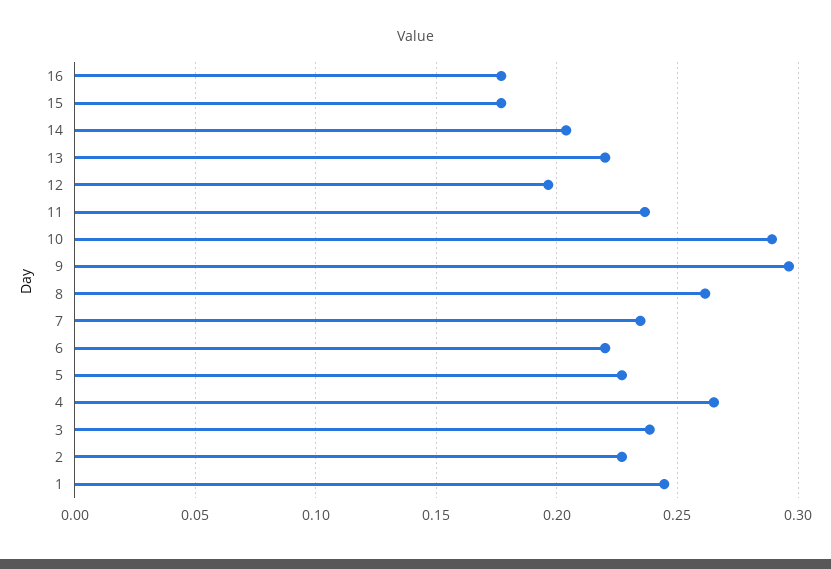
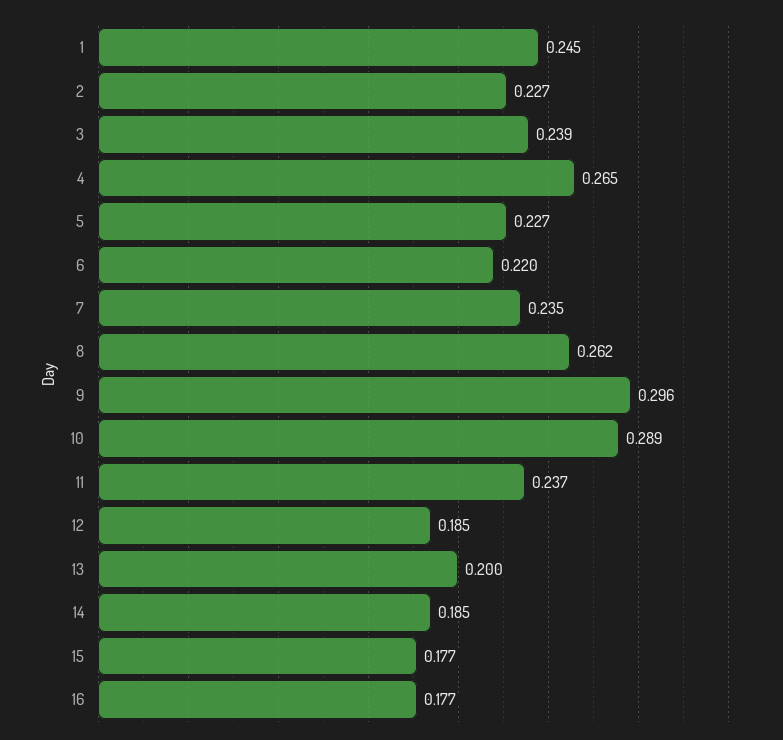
14: 0.205 -> 0.185
13: 0.22 -> 0.2
12: 0.195 -> 0.185

